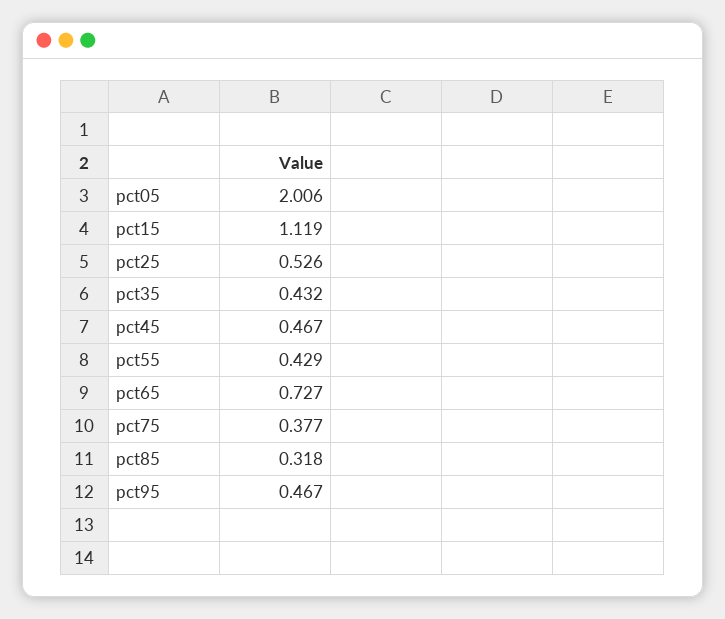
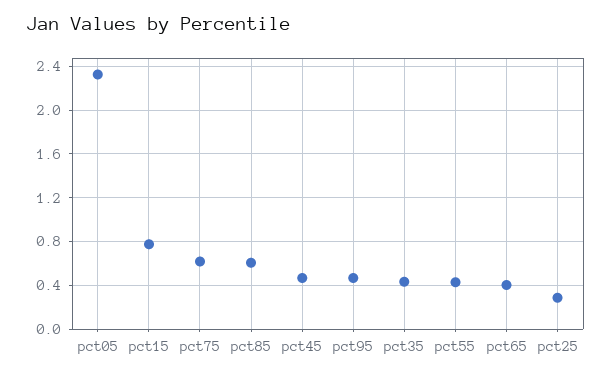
pct05: 2.006 -> 2.3
pct15: 1.119 -> 0.8
pct25: 0.526 -> 0.3
pct65: 0.727 -> 0.4
pct75: 0.377 -> 0.6
pct85: 0.318 -> 0.6

